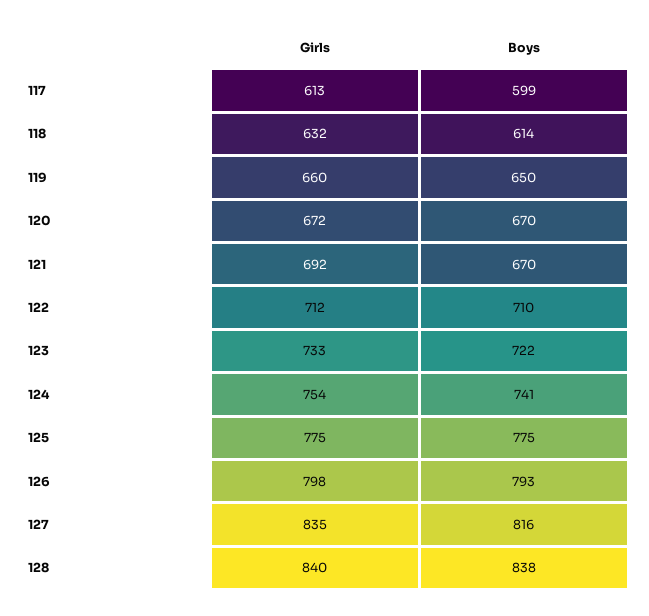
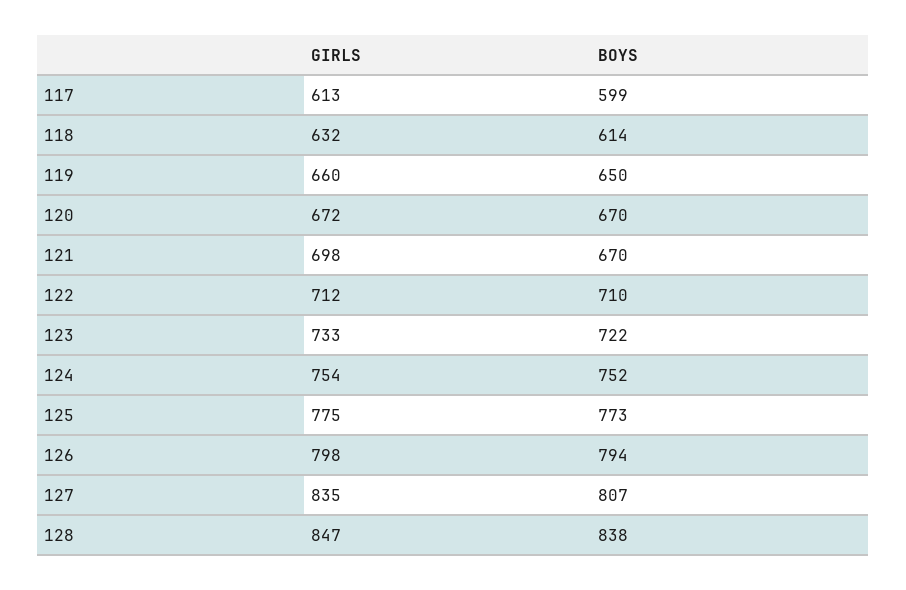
Girls, 121: 692 -> 698
Boys, 124: 741 -> 752
Boys, 125: 775 -> 773
Boys, 126: 793 -> 794
Boys, 127: 816 -> 807
Girls, 128: 840 -> 847

